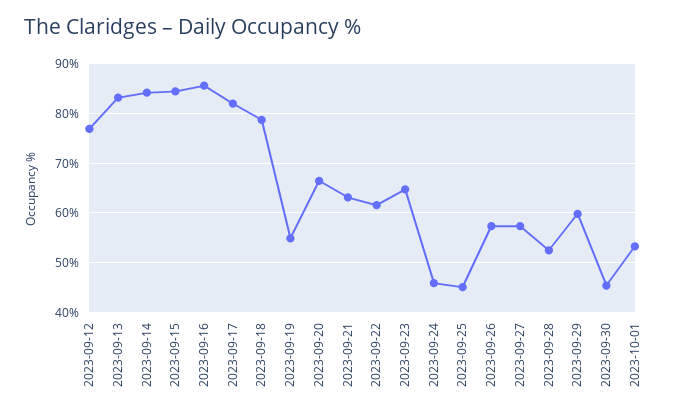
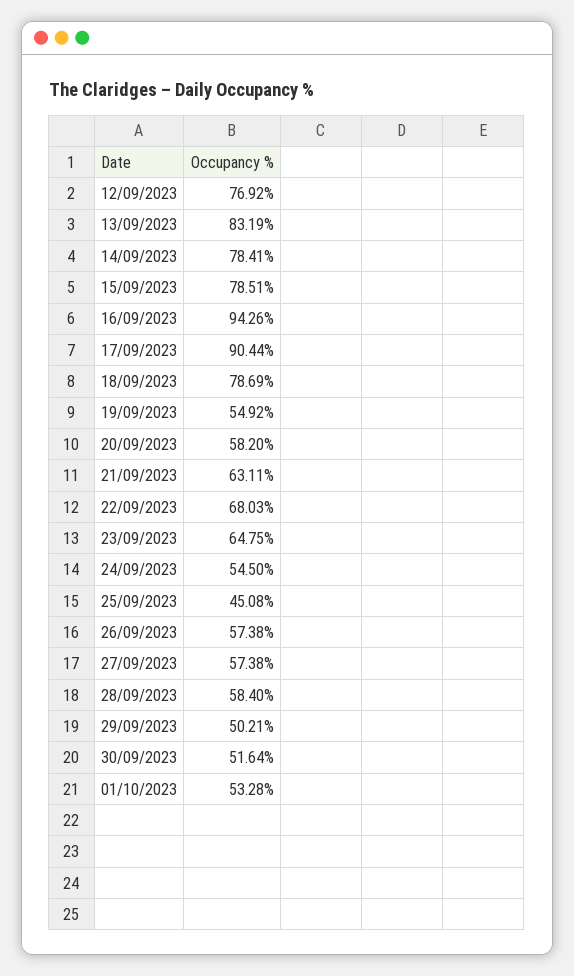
2023-09-14: 84 -> 78.41
2023-09-15: 84 -> 78.51
2023-09-16: 86 -> 94.26
2023-09-17: 82 -> 90.44
2023-09-20: 66 -> 58.2
2023-09-22: 62 -> 68.03
2023-09-24: 46 -> 54.5
2023-09-28: 52 -> 58.4
2023-09-29: 60 -> 50.21
2023-09-30: 46 -> 51.64

